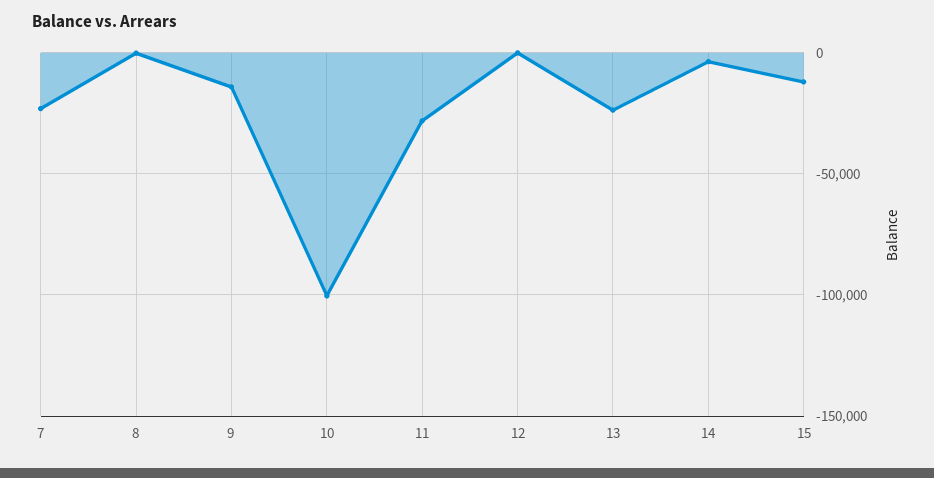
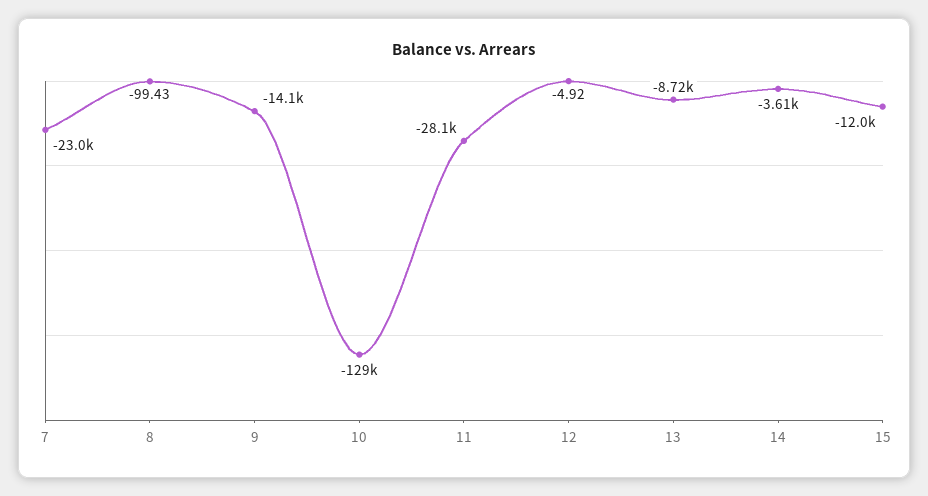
10: -100000 -> -129000
13: -25000 -> -8720

